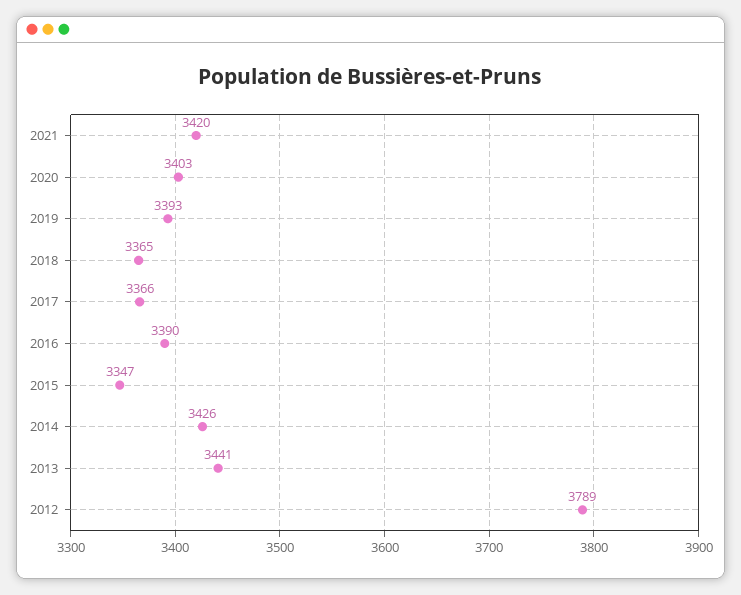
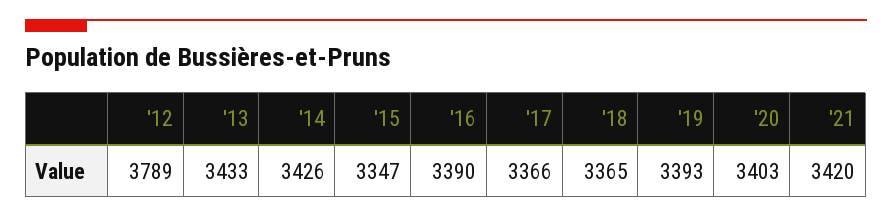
2013: 3441 -> 3433

